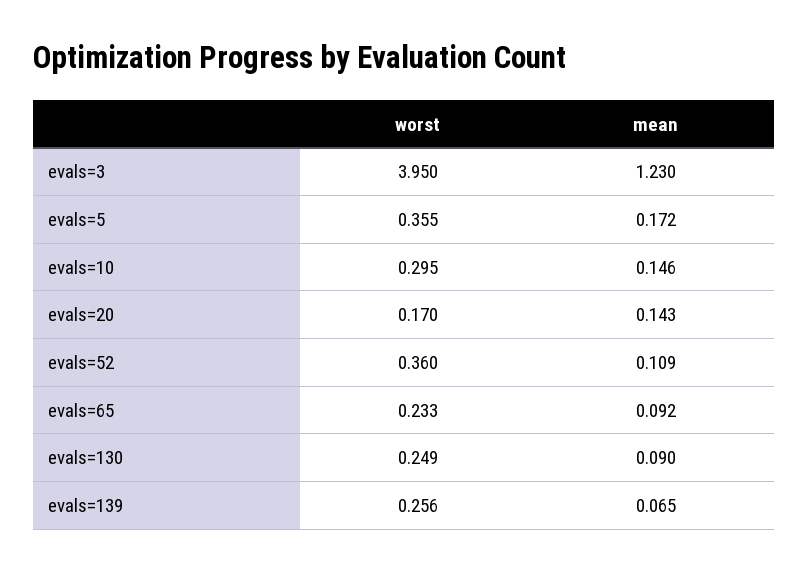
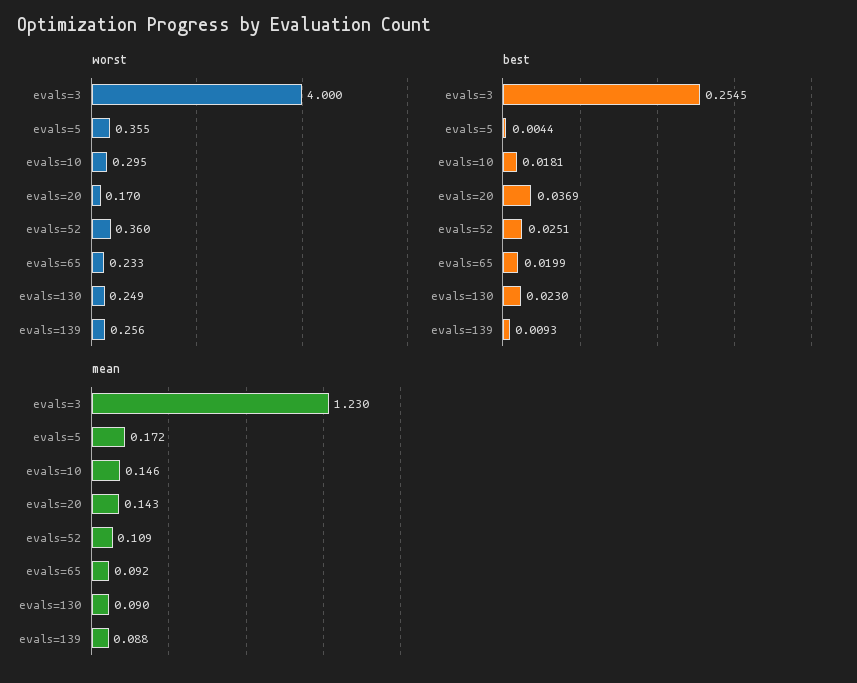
worst, evals=3: 3.95 -> 4
mean, evals=139: 0.065 -> 0.088
best, evals=3: none -> 0.2545
best, evals=5: none -> 0.0044
best, evals=10: none -> 0.0181
best, evals=20: none -> 0.0369
best, evals=52: none -> 0.0251
best, evals=65: none -> 0.0199
best, evals=130: none -> 0.023
best, evals=139: none -> 0.0093

